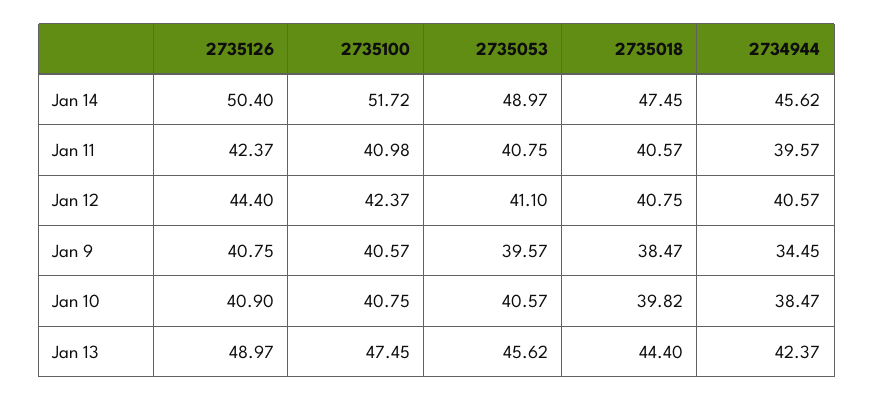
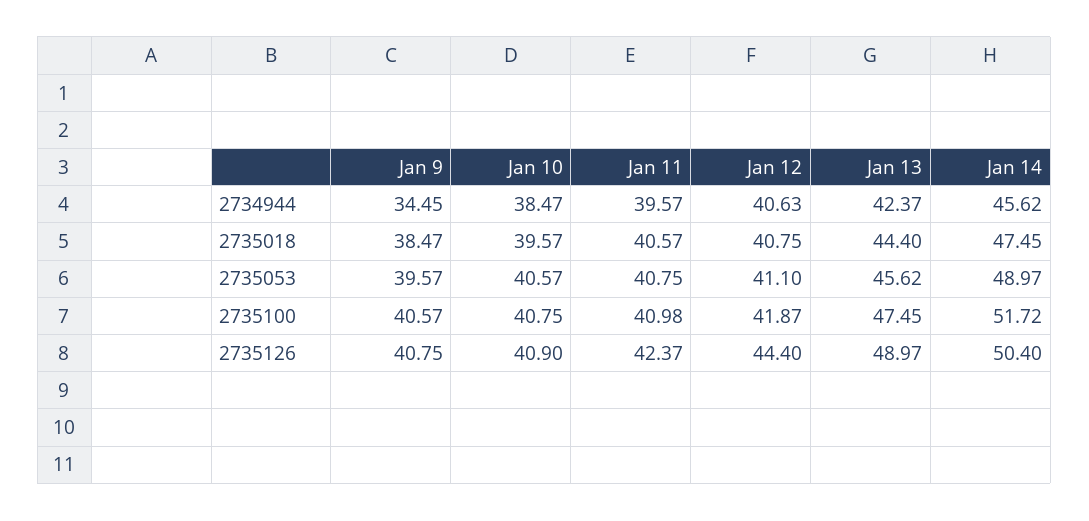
2735100, Jan 12: 42.37 -> 41.87
2734944, Jan 12: 40.57 -> 40.63
2735018, Jan 10: 39.82 -> 39.57

